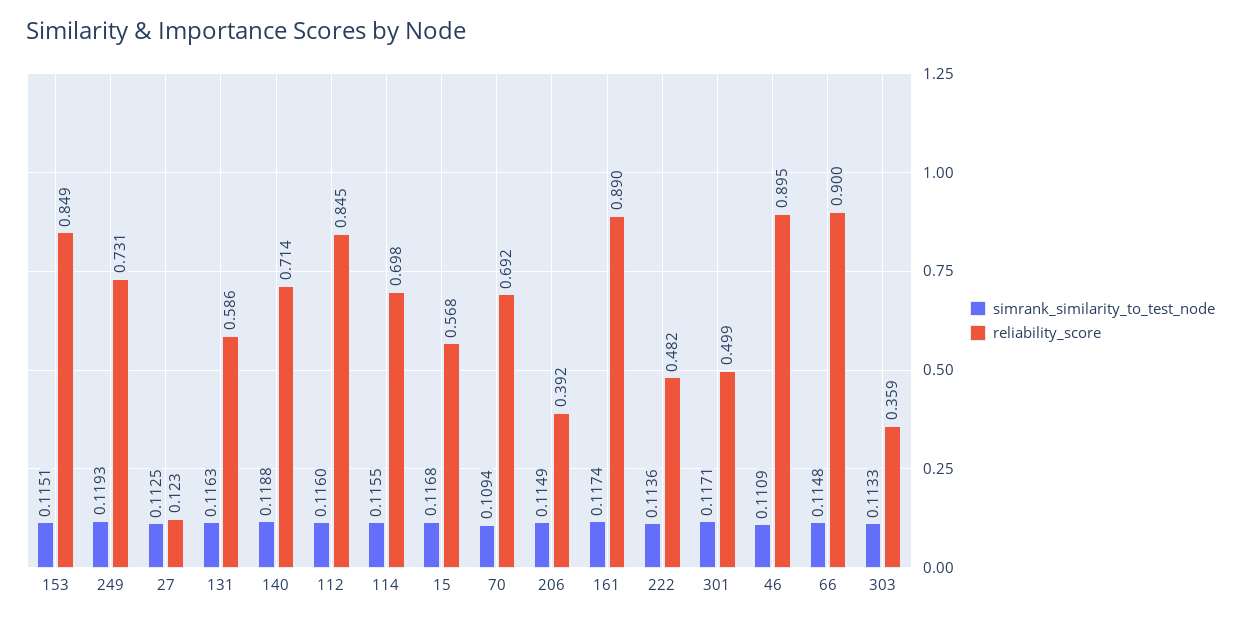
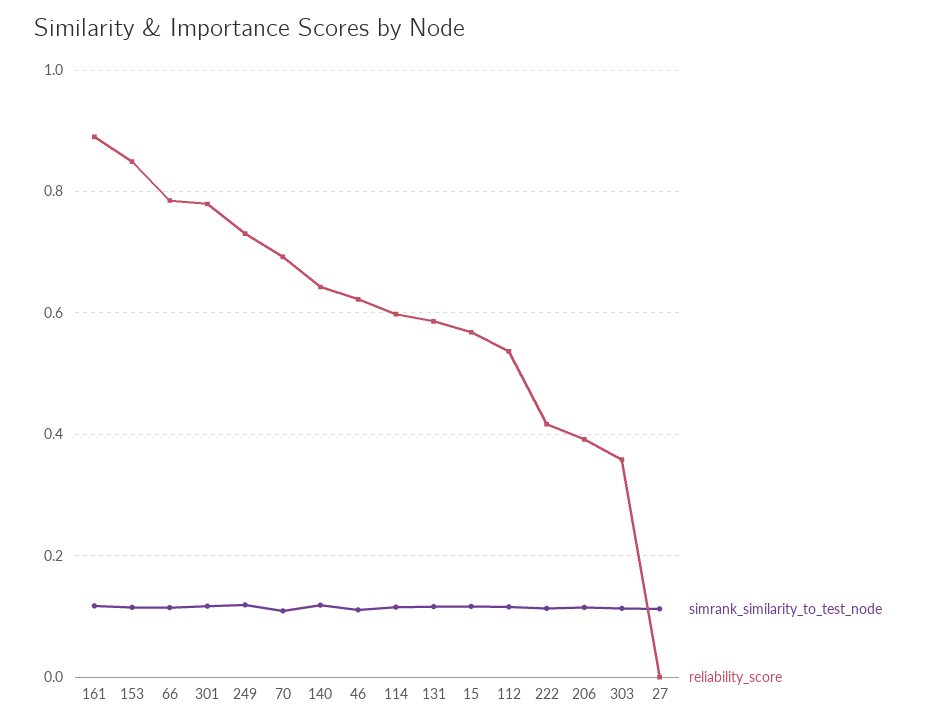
reliability_score, 27: 0.123 -> 0
reliability_score, 140: 0.714 -> 0.64
reliability_score, 112: 0.845 -> 0.54
reliability_score, 114: 0.698 -> 0.6
reliability_score, 222: 0.482 -> 0.42
reliability_score, 301: 0.499 -> 0.78
reliability_score, 46: 0.895 -> 0.62
reliability_score, 66: 0.9 -> 0.78

